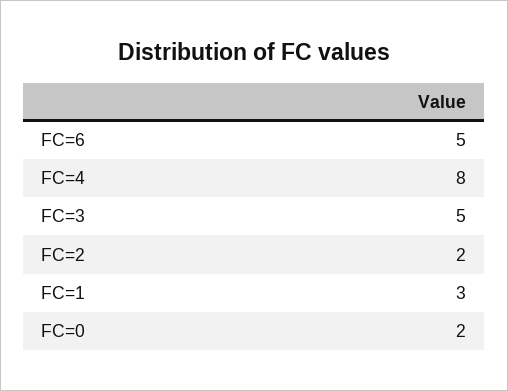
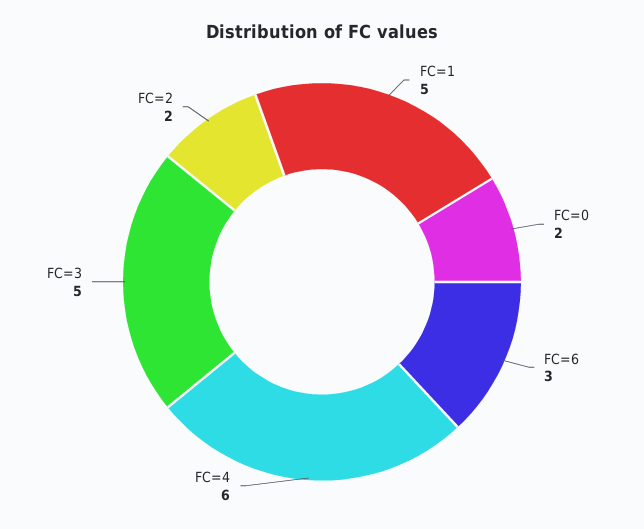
FC=6: 5 -> 3
FC=4: 8 -> 6
FC=1: 3 -> 5

